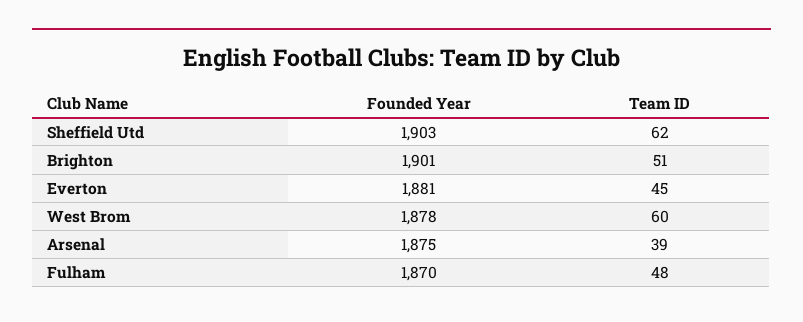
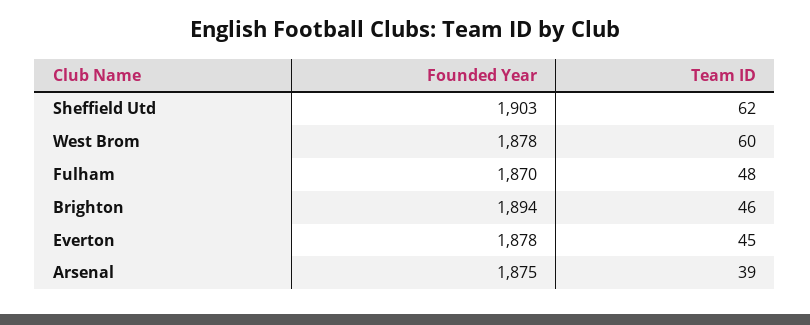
Founded Year, Brighton: 1901 -> 1894
Team ID, Brighton: 51 -> 46
Founded Year, Everton: 1881 -> 1878

